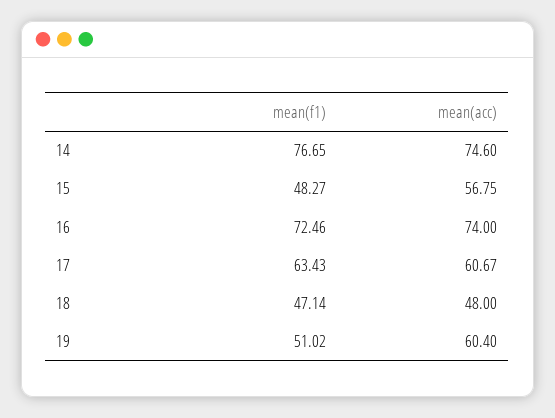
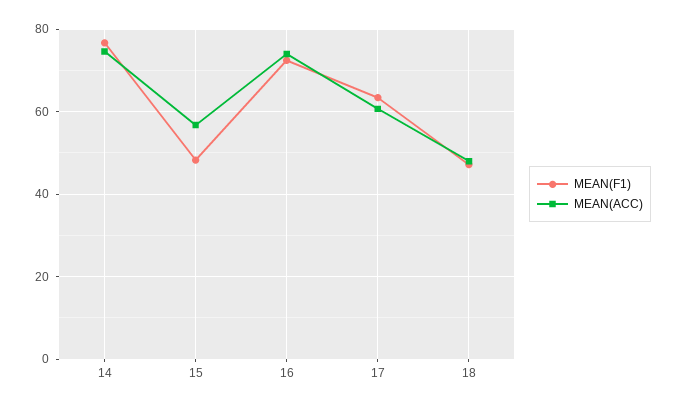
mean(f1), 19: 51.02 -> none
mean(acc), 19: 60.4 -> none

